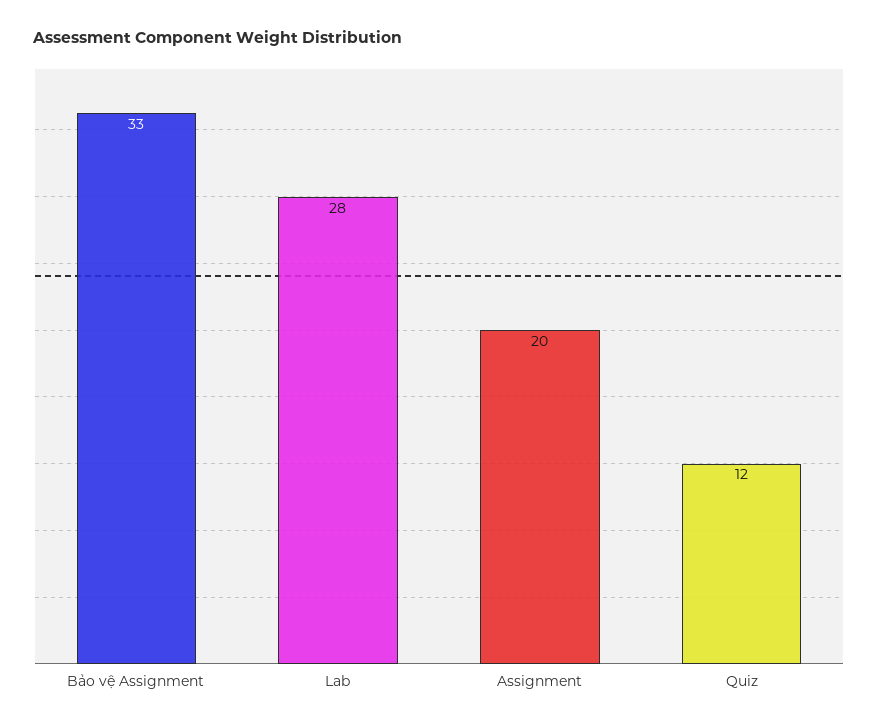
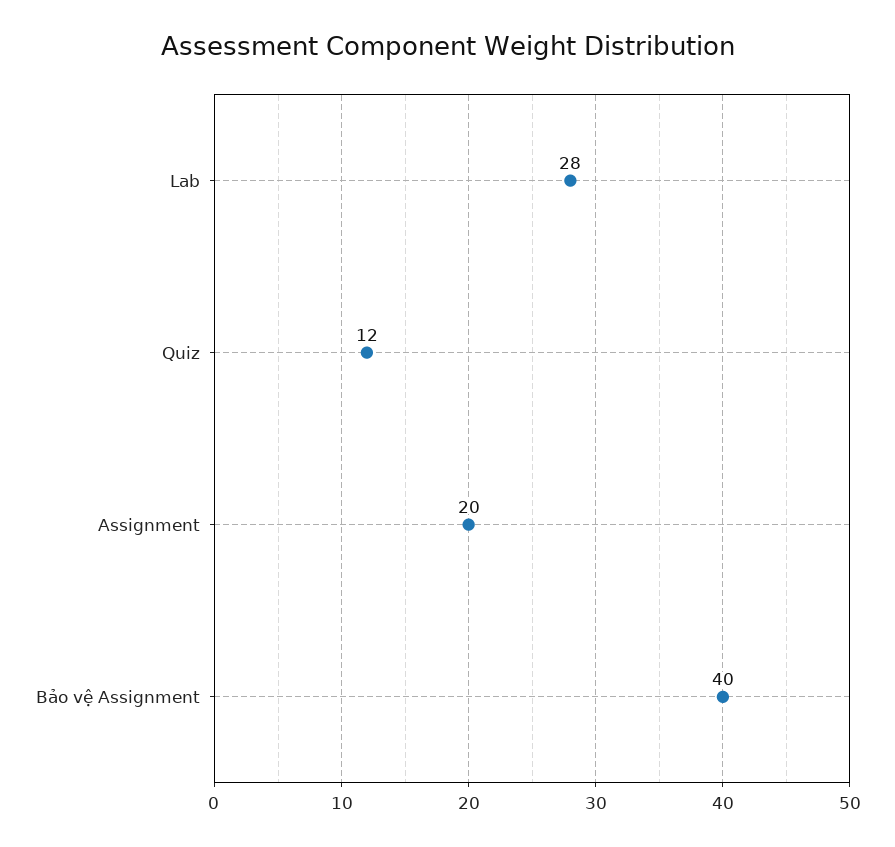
Bảo vệ Assignment: 33 -> 40

